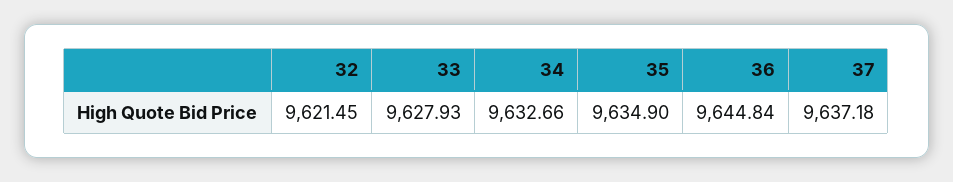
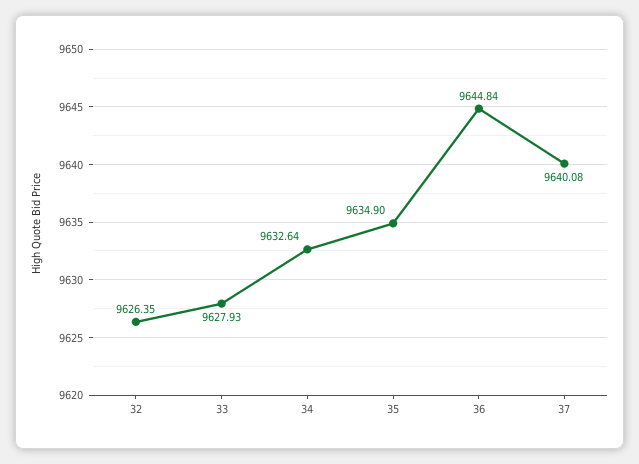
32: 9621.45 -> 9626.35
34: 9632.66 -> 9632.64
37: 9637.18 -> 9640.08

